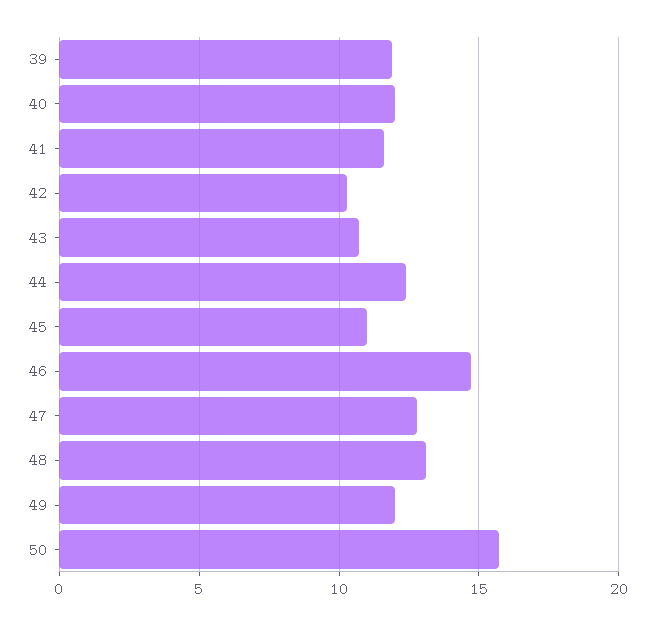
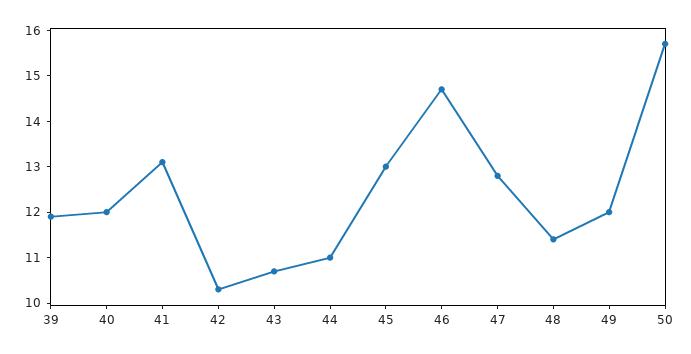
41: 11.5 -> 13
44: 12.5 -> 11
45: 11 -> 13
48: 13 -> 11.5

